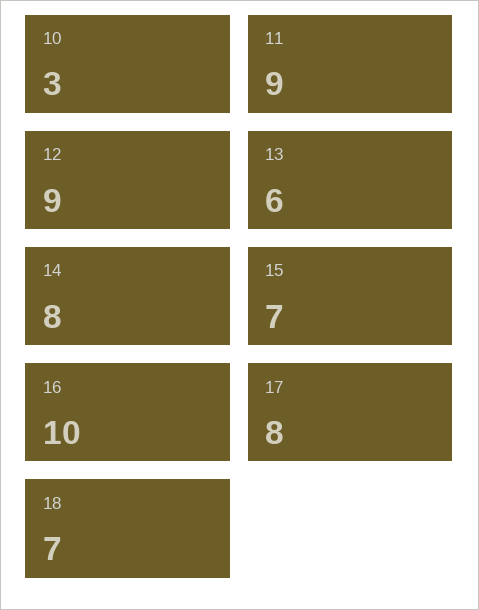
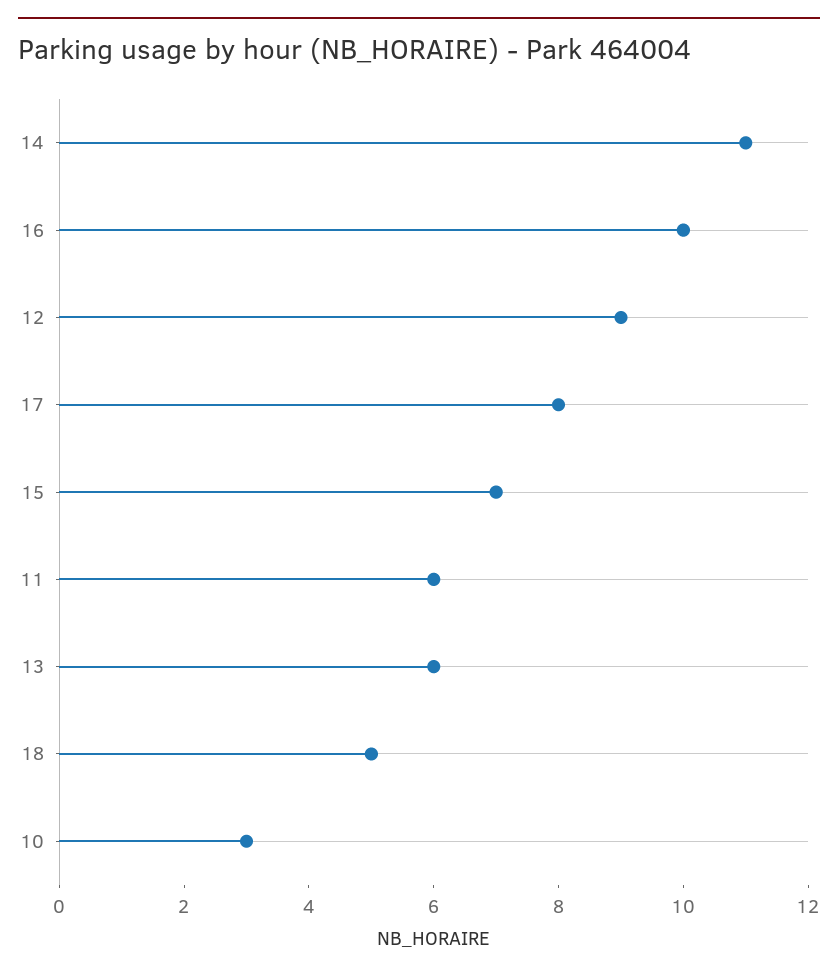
11: 9 -> 6
14: 8 -> 11
18: 7 -> 5

